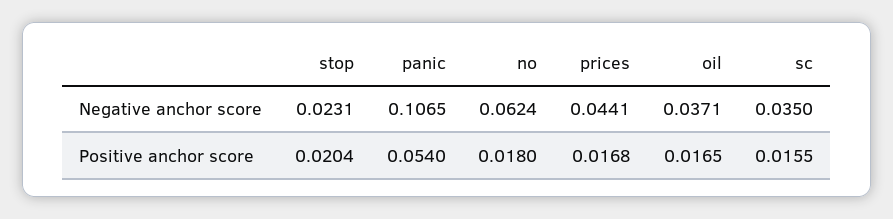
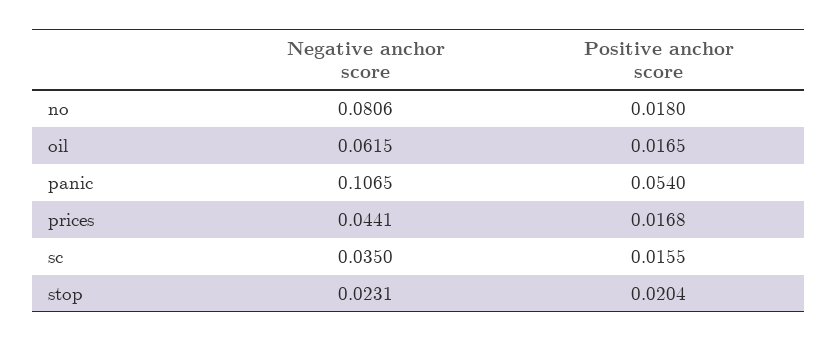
no, Negative anchor score: 0.0624 -> 0.0806
oil, Negative anchor score: 0.0371 -> 0.0615

